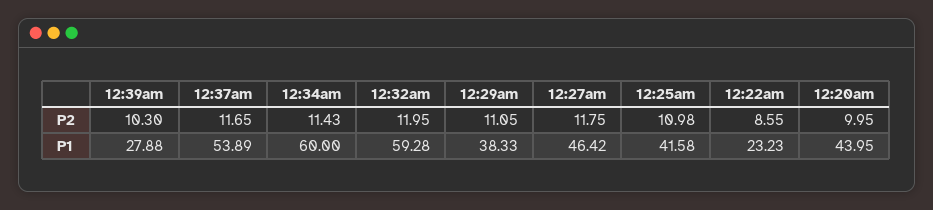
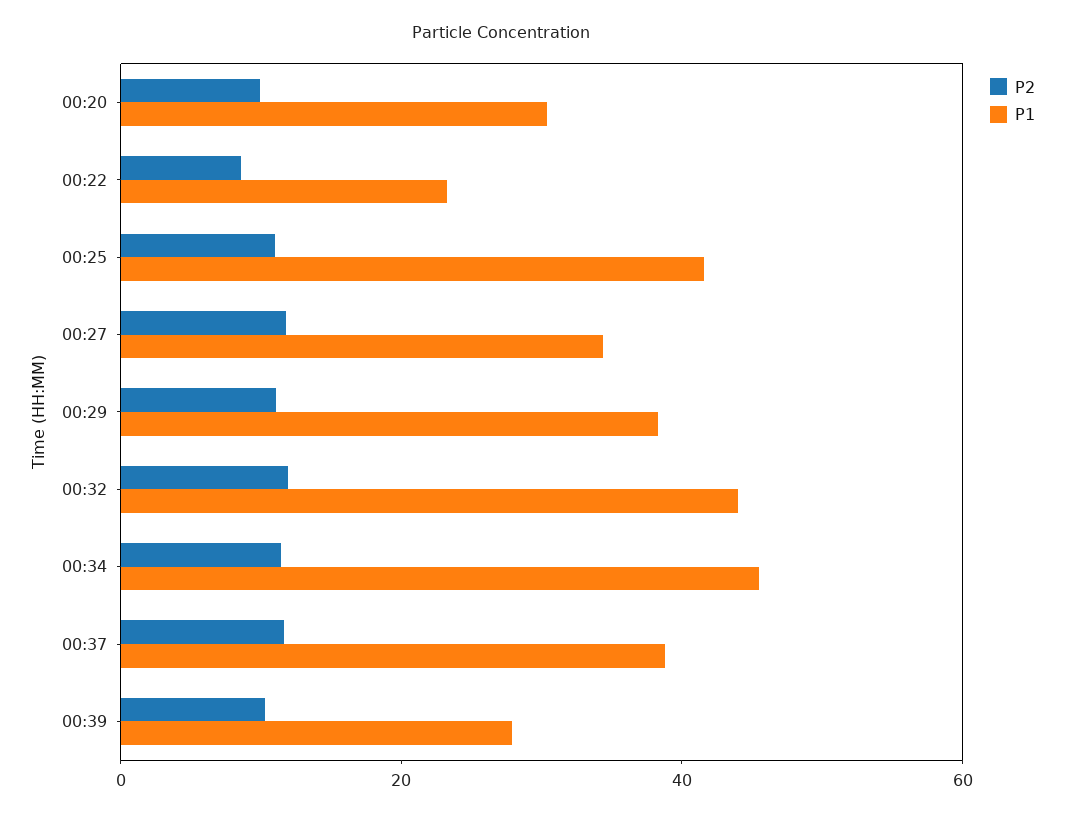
P1, 12:37am: 53.89 -> 40
P1, 12:34am: 60 -> 45
P1, 12:32am: 59.28 -> 45
P1, 12:27am: 46.42 -> 35
P1, 12:20am: 43.95 -> 30

